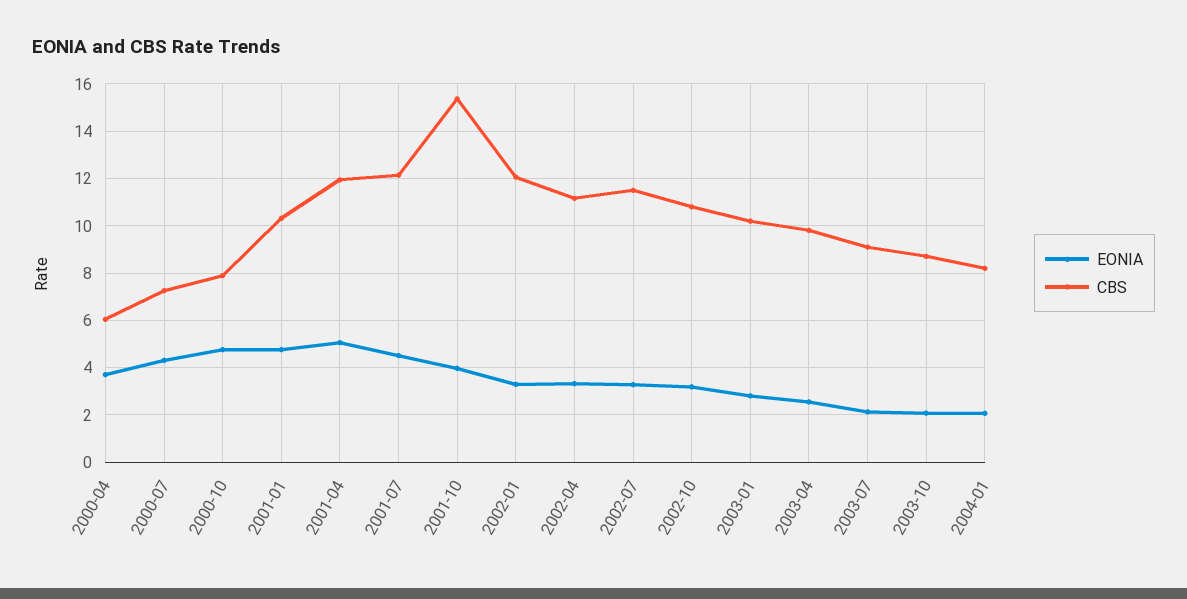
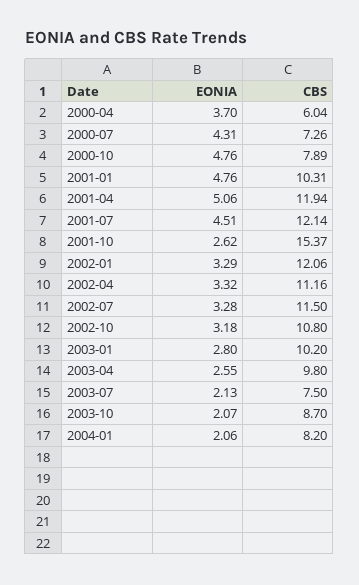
EONIA, 2001-10: 4 -> 2.62
CBS, 2003-07: 9 -> 7.5

